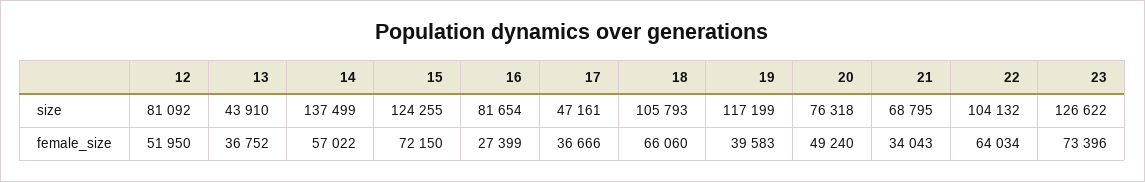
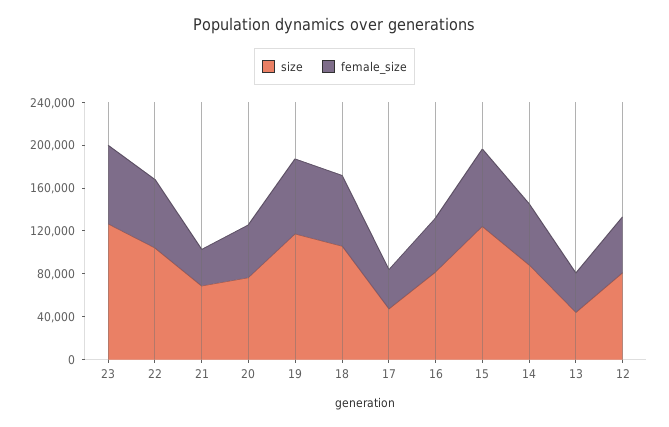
size, 14: 137499 -> 90000
female_size, 16: 27399 -> 50000
female_size, 19: 39583 -> 70000

